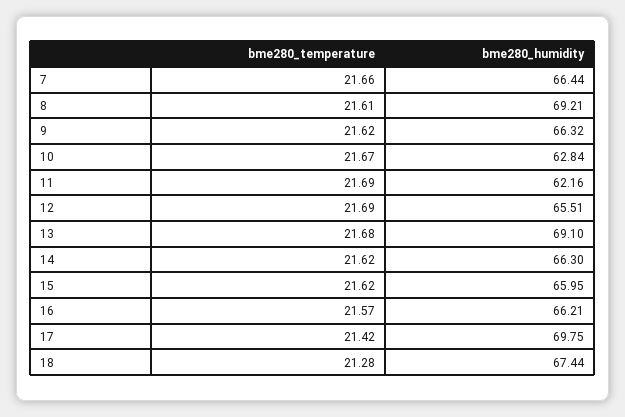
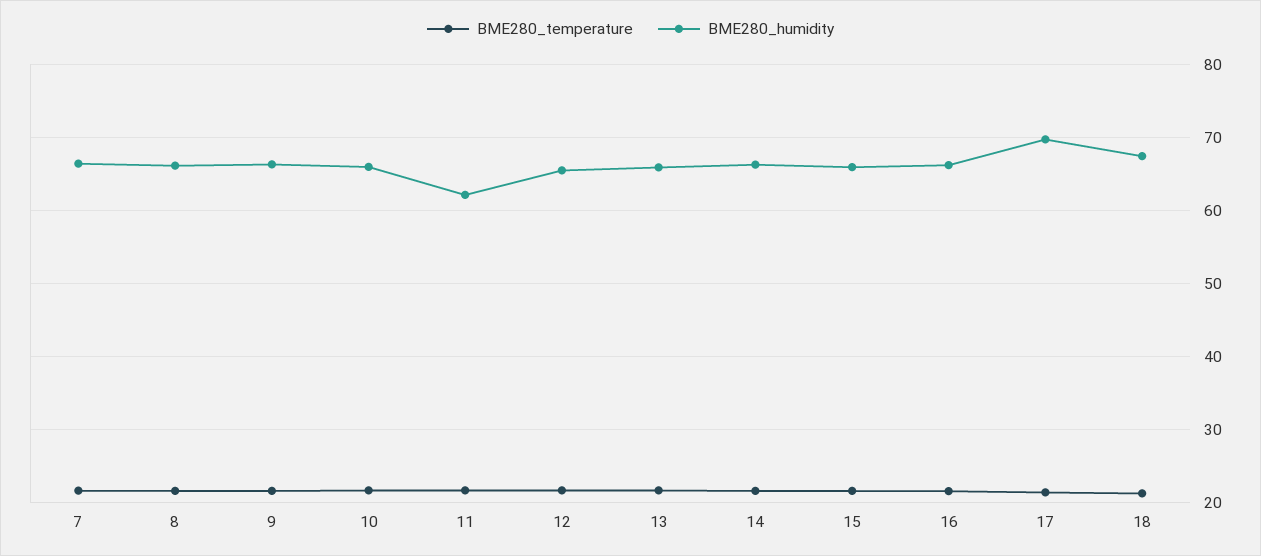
bme280_humidity, 8: 69.21 -> 66
bme280_humidity, 10: 62.84 -> 66
bme280_humidity, 13: 69.1 -> 66

